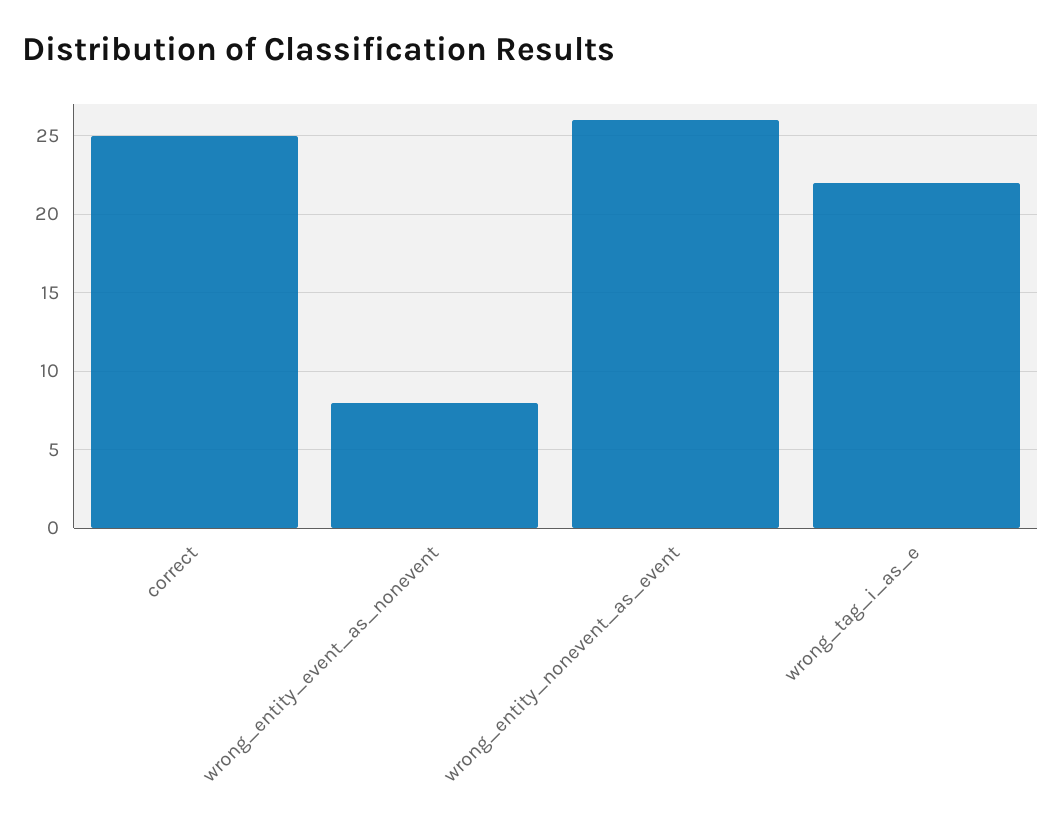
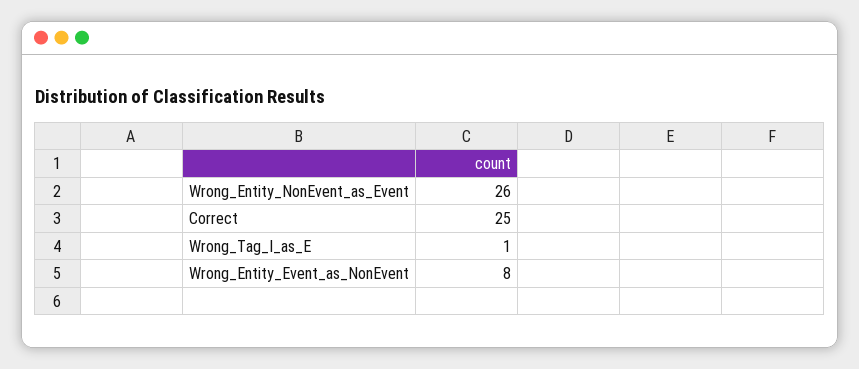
wrong_tag_i_as_e: 22 -> 1

